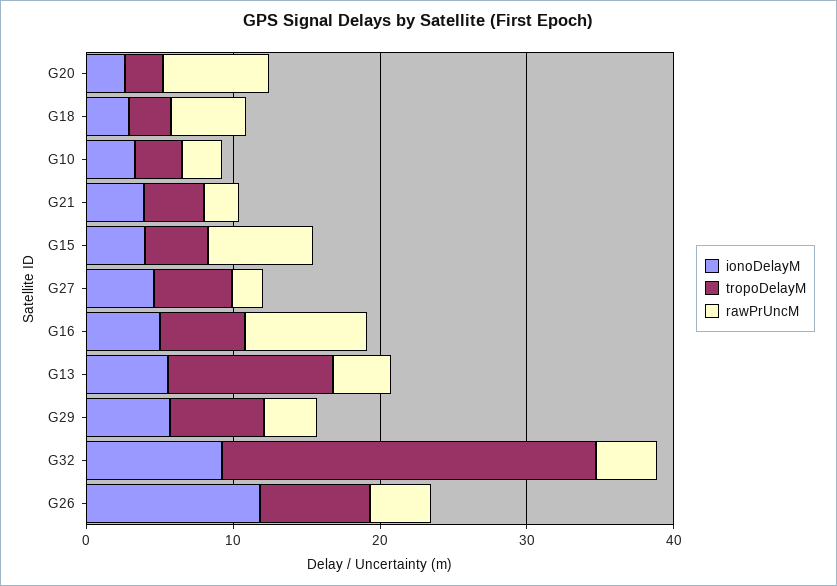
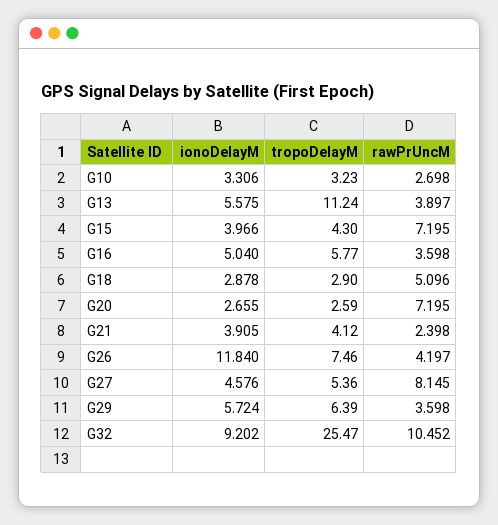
rawPrUncM, G27: 2 -> 8.145
rawPrUncM, G16: 8 -> 3.598
rawPrUncM, G32: 4 -> 10.452

